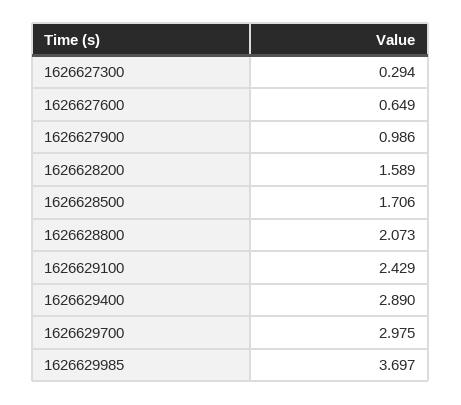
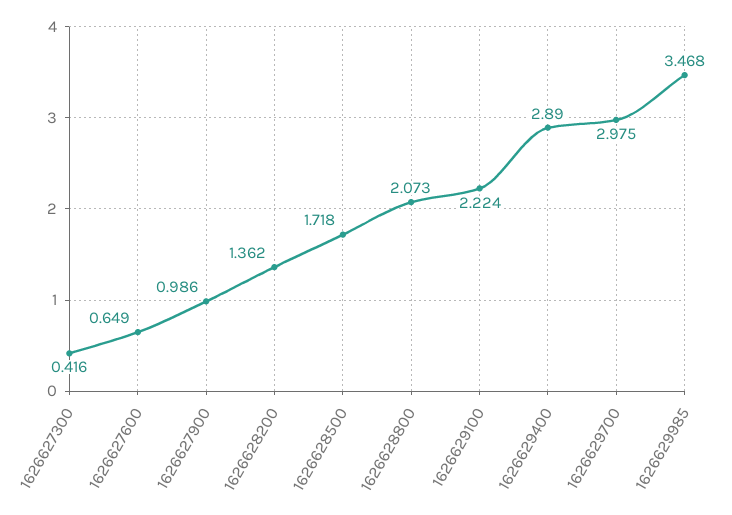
1626627300: 0.294 -> 0.416
1626628200: 1.589 -> 1.362
1626628500: 1.706 -> 1.718
1626629100: 2.429 -> 2.224
1626629985: 3.697 -> 3.468

